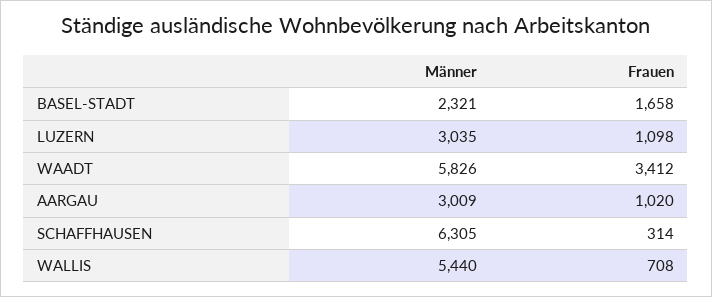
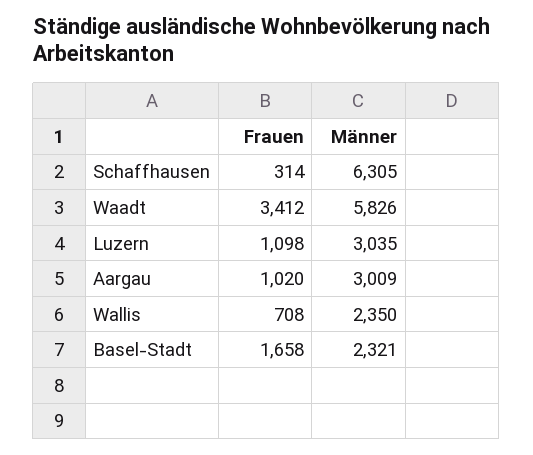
Männer, WALLIS: 5440 -> 2350

